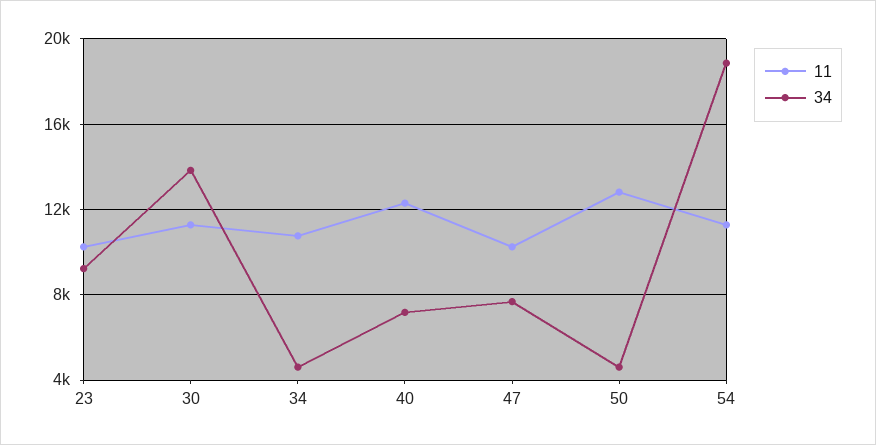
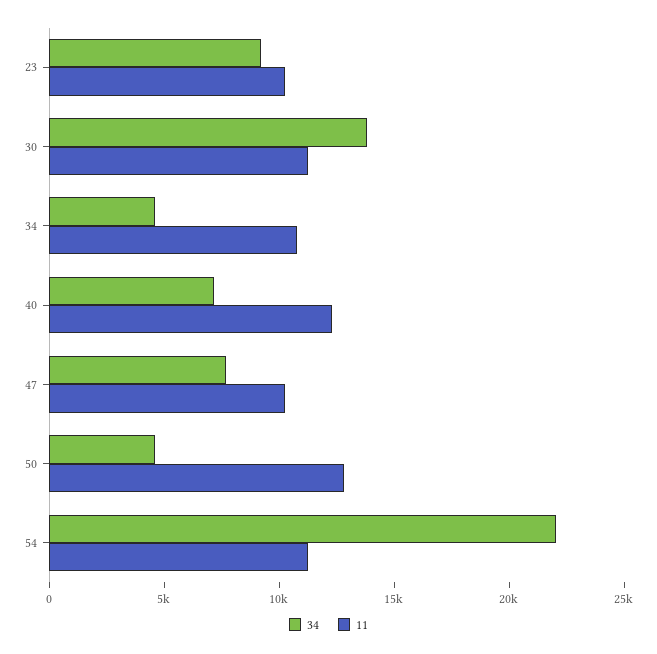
34, 54: 19000 -> 22000

